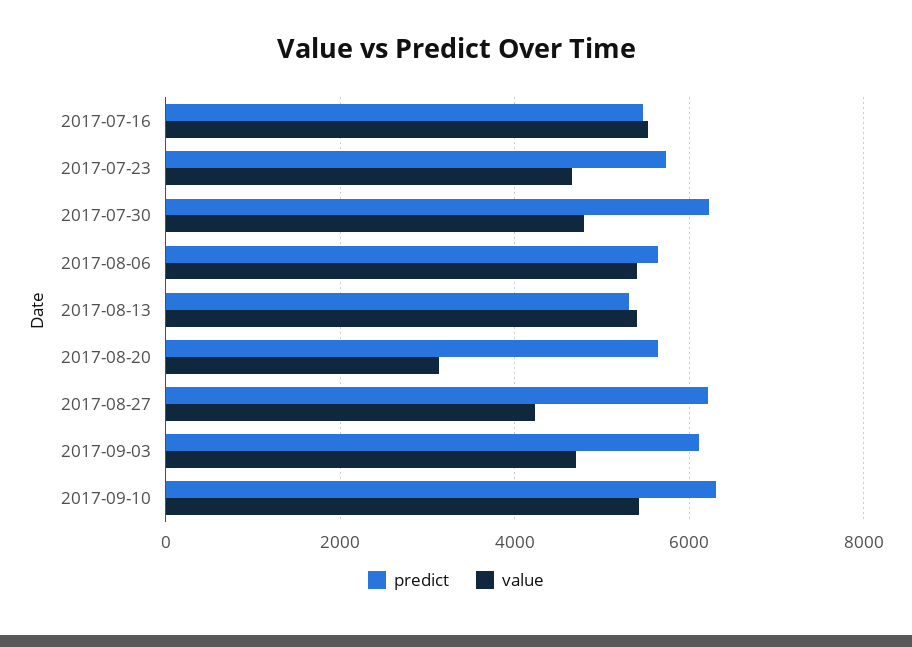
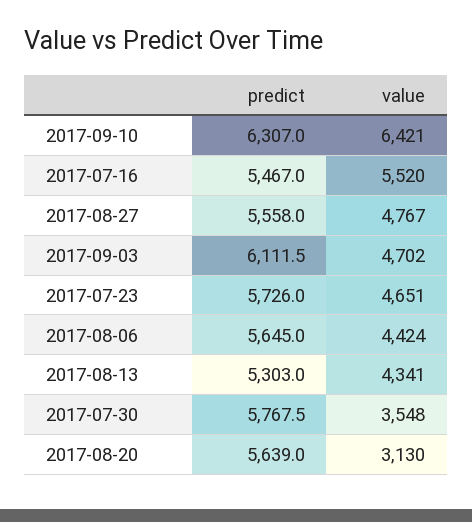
predict, 2017-07-30: 6200 -> 5767.5
value, 2017-07-30: 4800 -> 3548
value, 2017-08-06: 5400 -> 4424
value, 2017-08-13: 5400 -> 4341
predict, 2017-08-27: 6200 -> 5558
value, 2017-08-27: 4200 -> 4767
value, 2017-09-10: 5400 -> 6421

